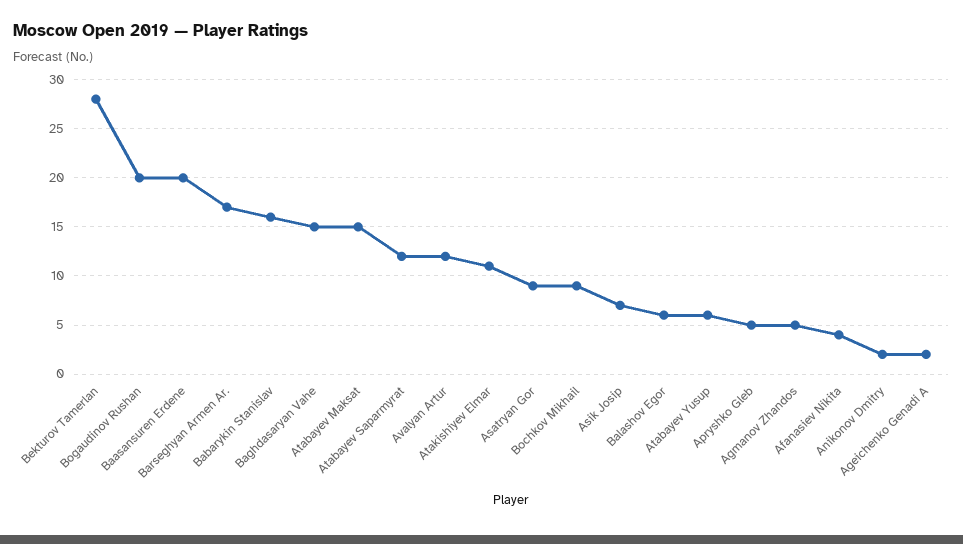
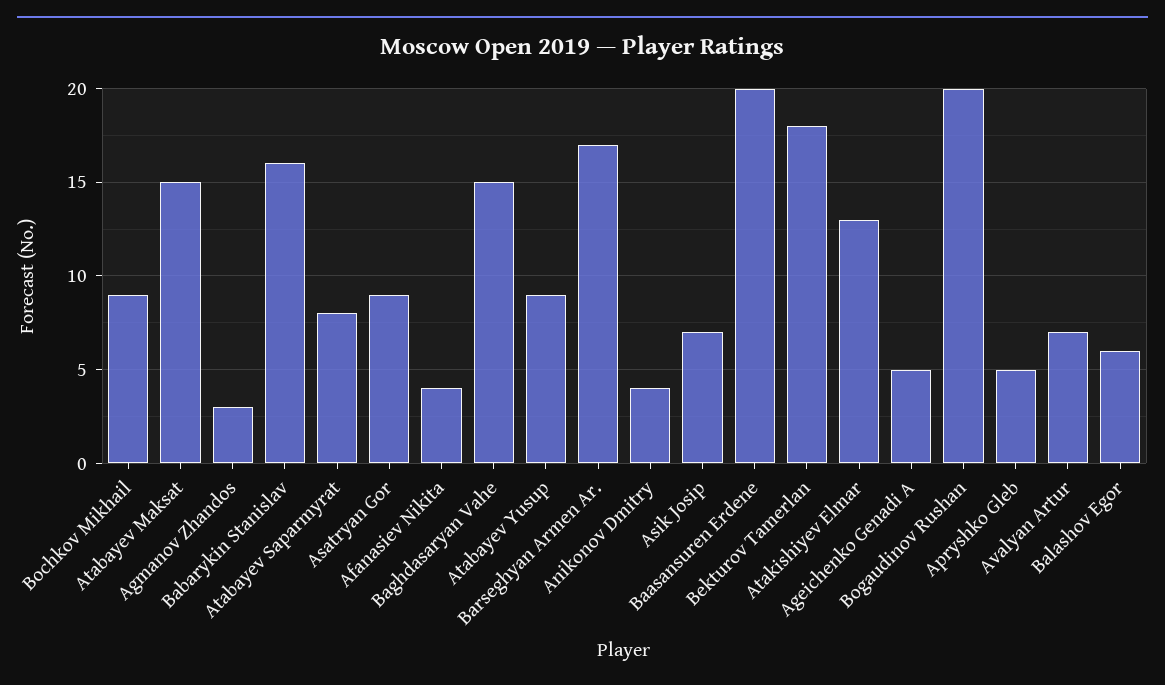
Bekturov Tamerlan: 28 -> 18
Atabayev Saparmyrat: 12 -> 8
Avalyan Artur: 12 -> 7
Atakishiyev Elmar: 11 -> 13
Atabayev Yusup: 6 -> 9
Agmanov Zhandos: 5 -> 3
Anikonov Dmitry: 2 -> 4
Ageichenko Genadi A: 2 -> 5

